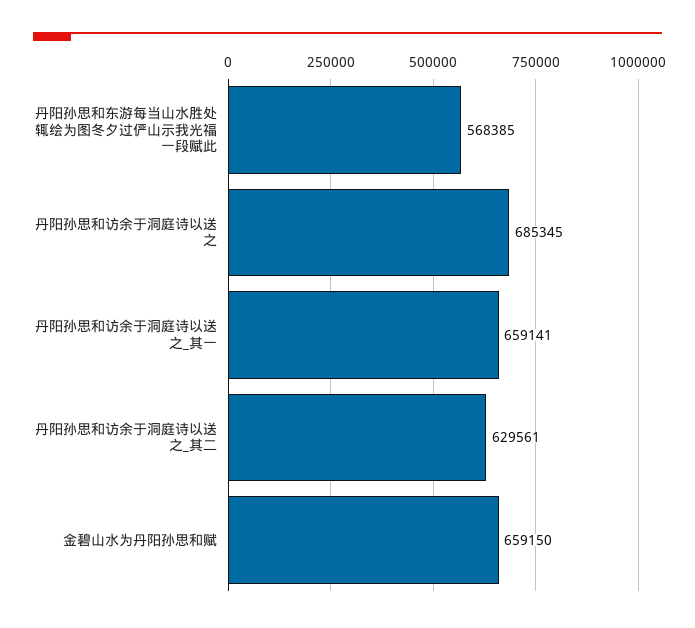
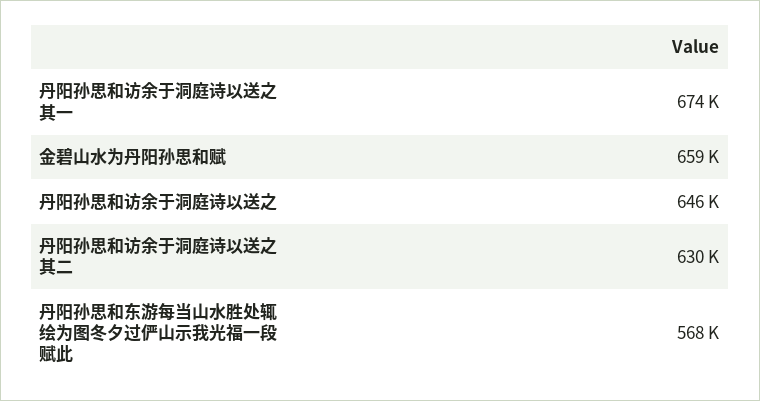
丹阳孙思和访余于洞庭诗以送之: 685345 -> 646000
丹阳孙思和访余于洞庭诗以送之_其一: 659141 -> 674000

